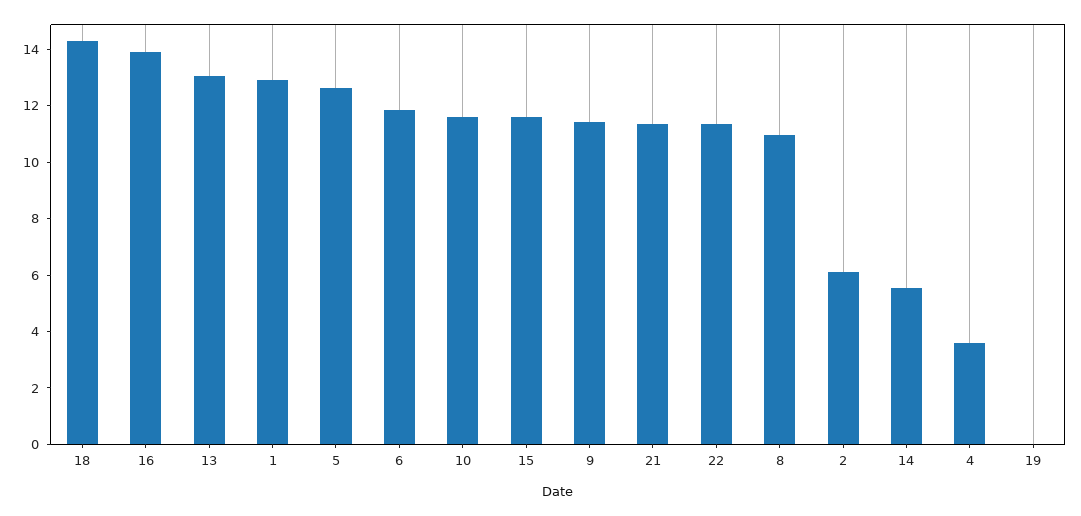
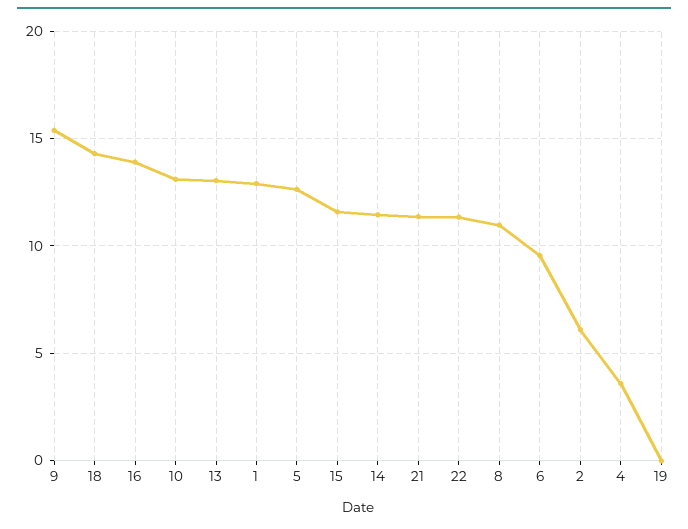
6: 12 -> 9.5
10: 11.5 -> 13
9: 11.5 -> 15.5
14: 5.5 -> 11.5

